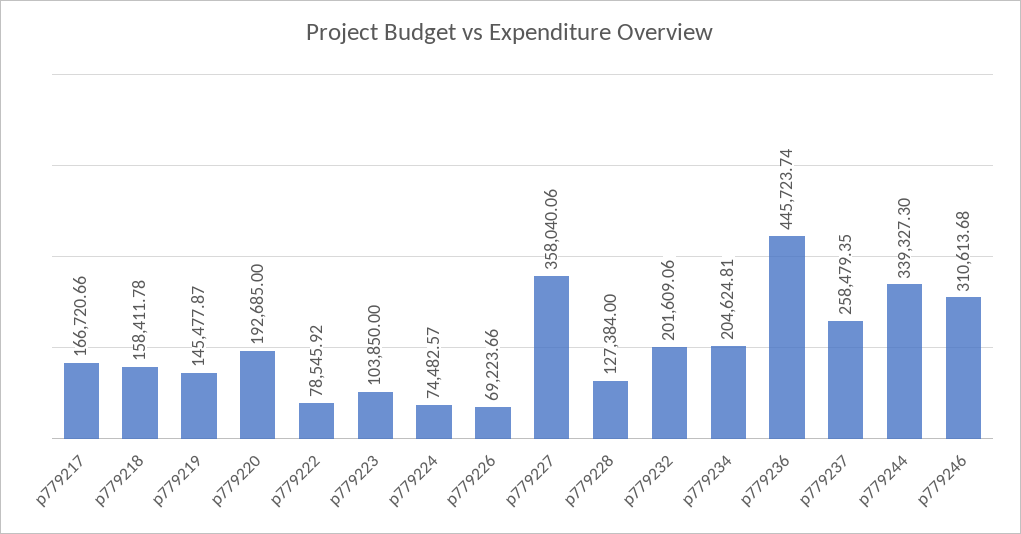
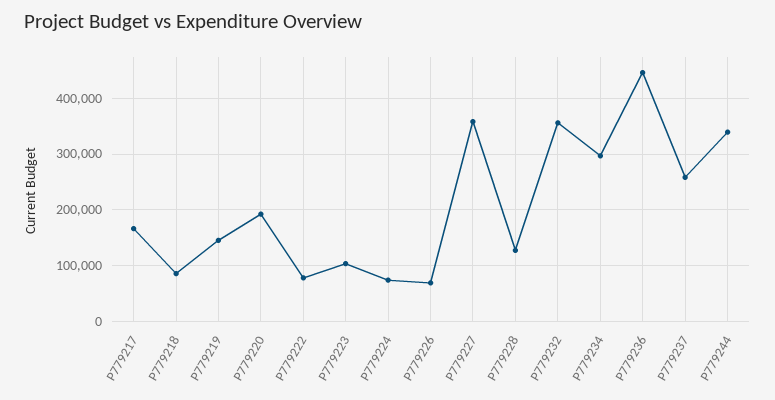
p779218: 158411.78 -> 80000
p779232: 201609.06 -> 360000
p779234: 204624.81 -> 300000
p779246: 310613.68 -> none

